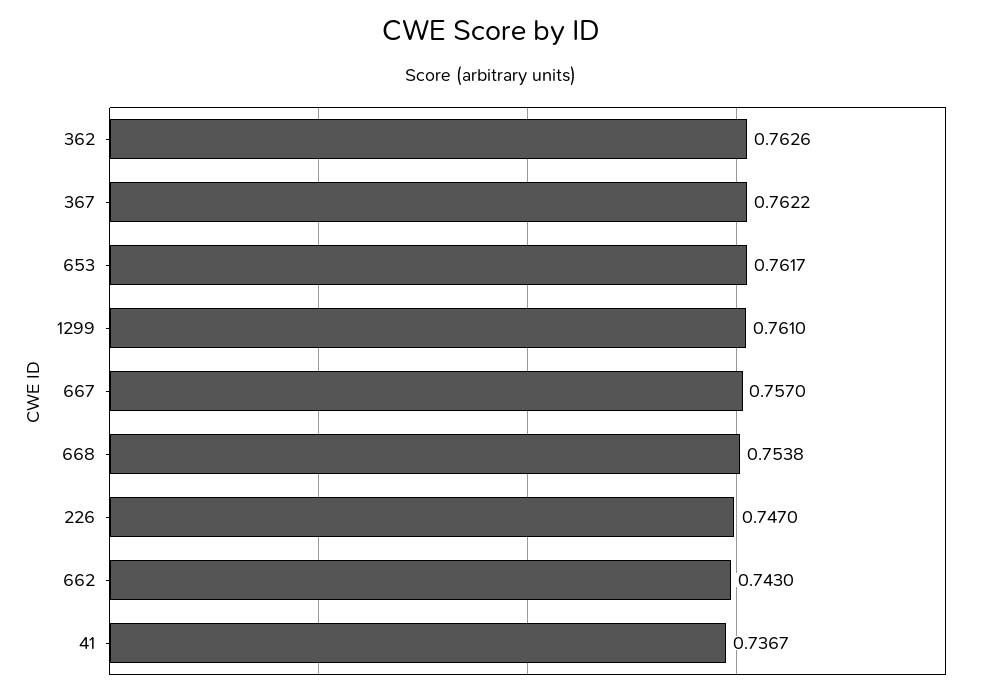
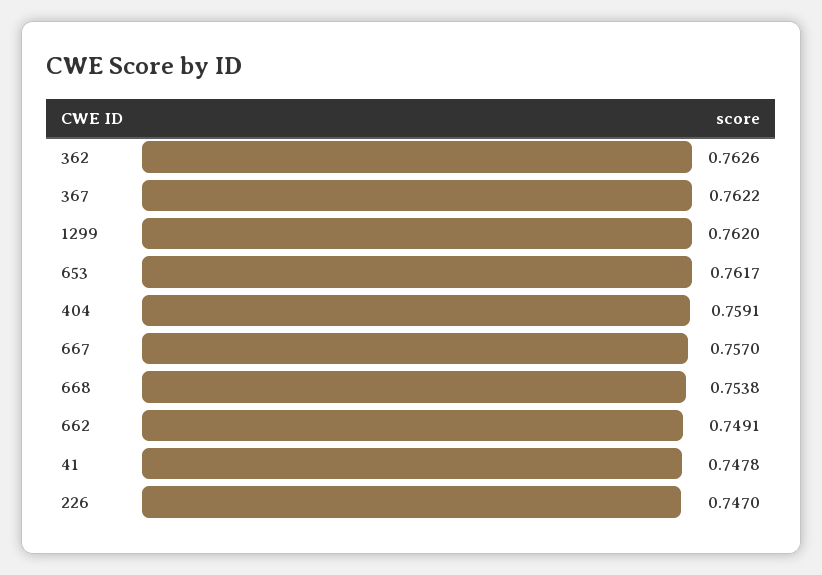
1299: 0.761 -> 0.762
662: 0.743 -> 0.7491
41: 0.7367 -> 0.7478
404: none -> 0.7591

